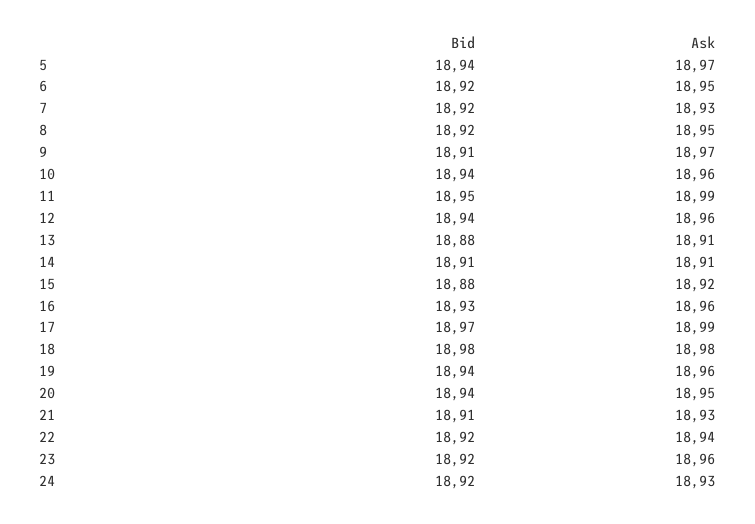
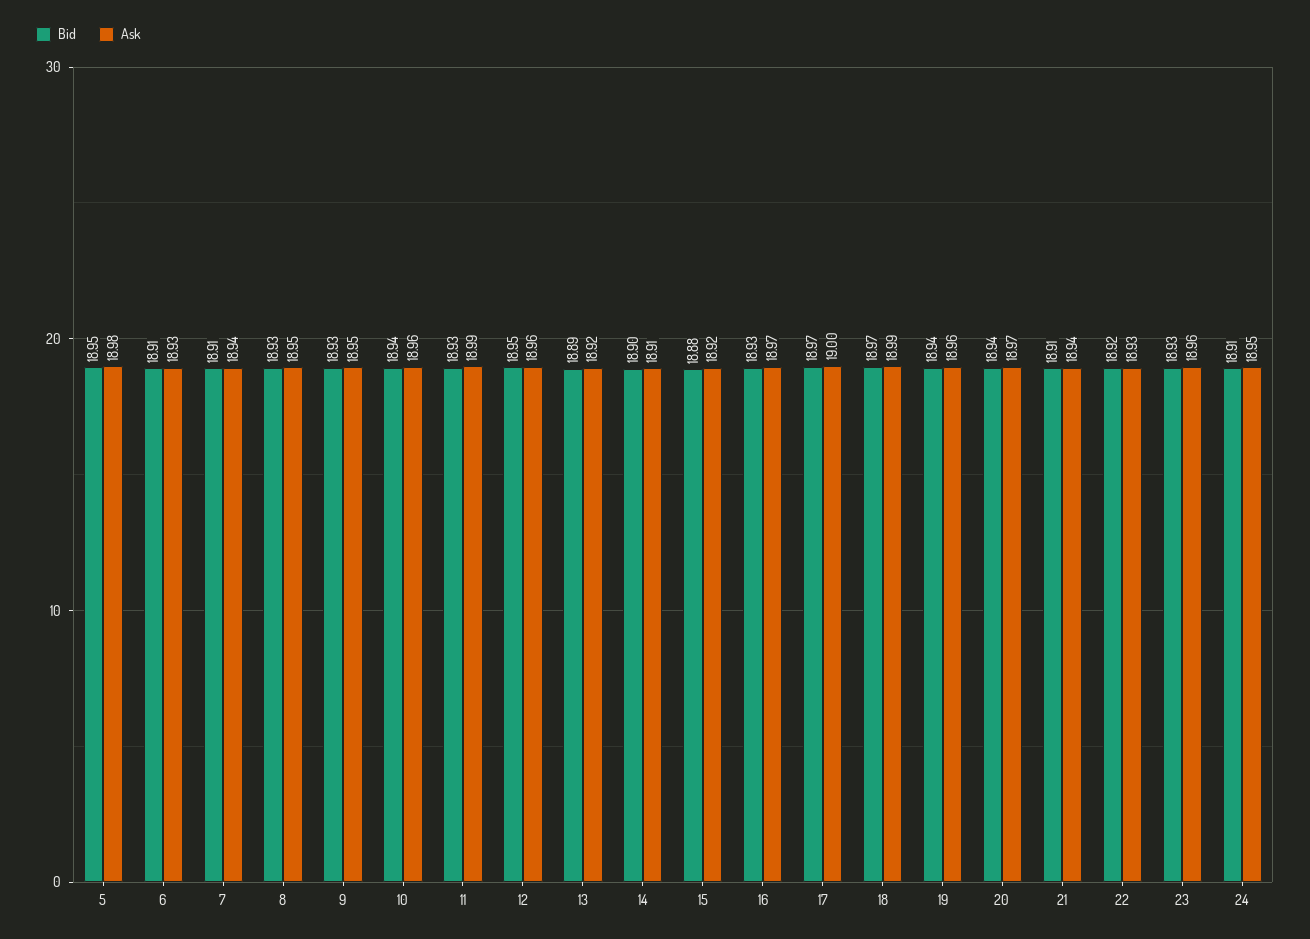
Bid, 5: 18.94 -> 18.95
Ask, 5: 18.97 -> 18.98
Bid, 6: 18.92 -> 18.91
Ask, 6: 18.95 -> 18.93
Bid, 7: 18.92 -> 18.91
Ask, 7: 18.93 -> 18.94
Bid, 8: 18.92 -> 18.93
Bid, 9: 18.91 -> 18.93
Ask, 9: 18.97 -> 18.95
Bid, 11: 18.95 -> 18.93
Bid, 12: 18.94 -> 18.95
Bid, 13: 18.88 -> 18.89
Ask, 13: 18.91 -> 18.92
Bid, 14: 18.91 -> 18.9
Ask, 16: 18.96 -> 18.97
Ask, 17: 18.99 -> 19
Bid, 18: 18.98 -> 18.97
Ask, 18: 18.98 -> 18.99
Ask, 20: 18.95 -> 18.97
Ask, 21: 18.93 -> 18.94
Ask, 22: 18.94 -> 18.93
Bid, 23: 18.92 -> 18.93
Bid, 24: 18.92 -> 18.91
Ask, 24: 18.93 -> 18.95

